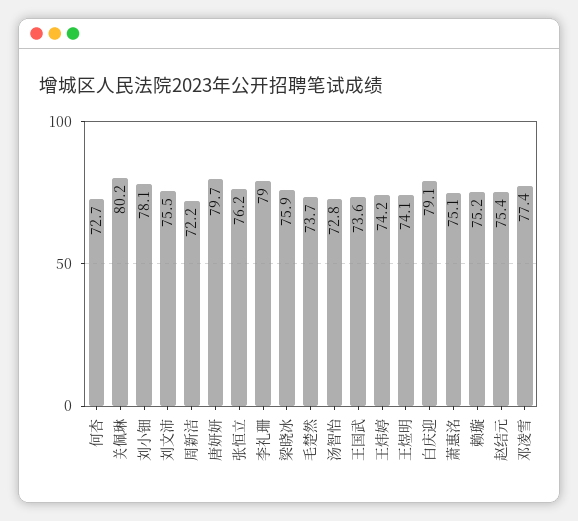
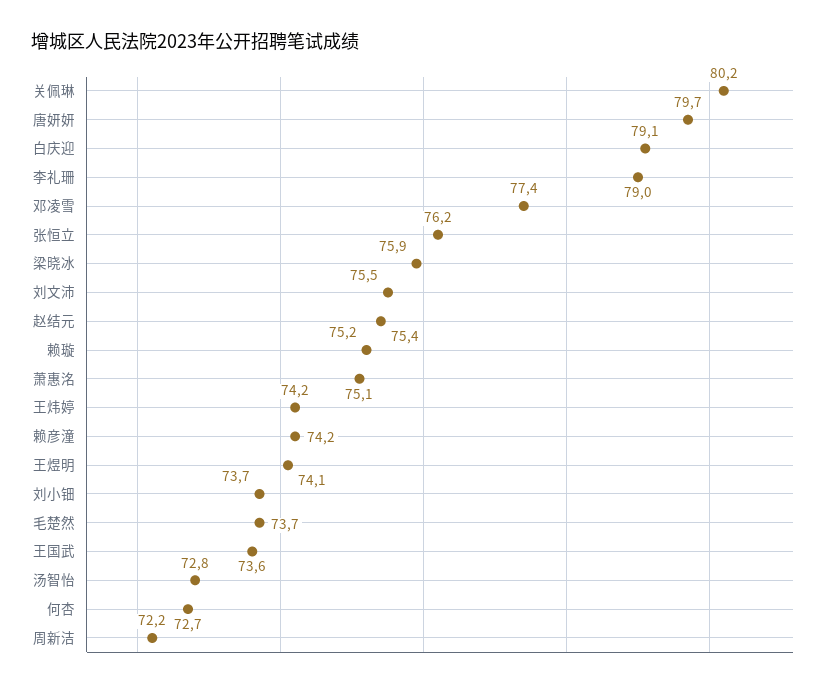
刘小钿: 78.1 -> 73.7
赖彦潼: none -> 74.2

